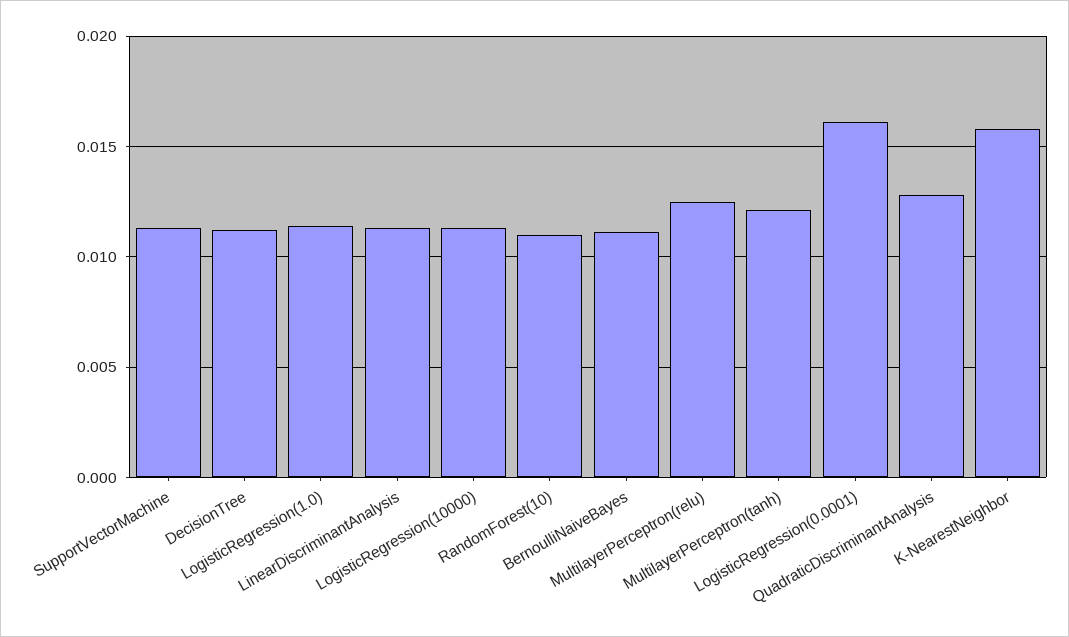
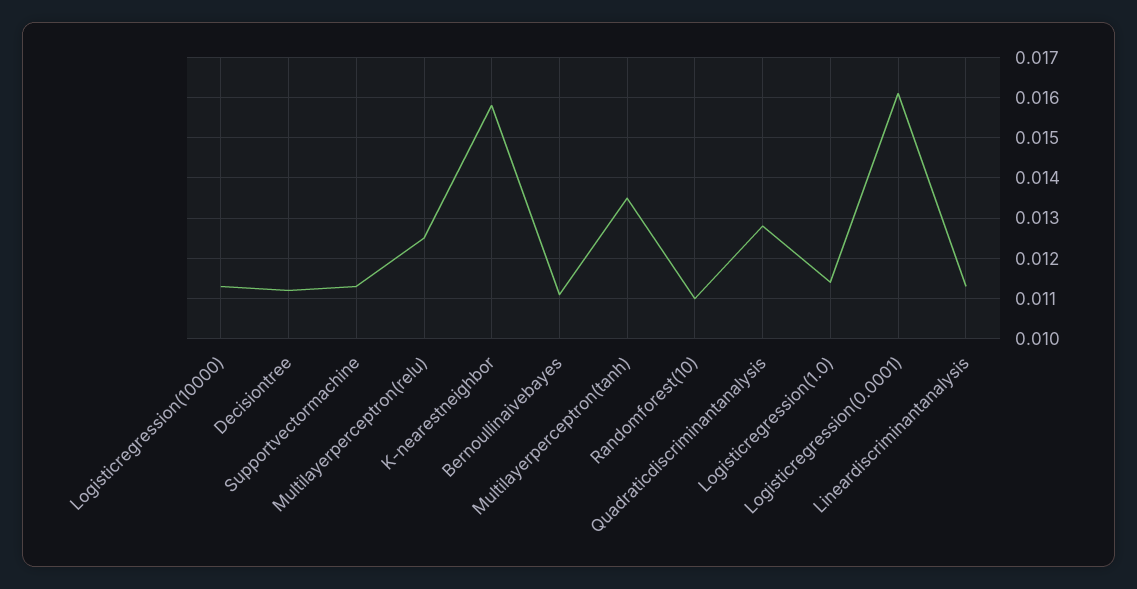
MultilayerPerceptron(tanh): 0.012 -> 0.0135

